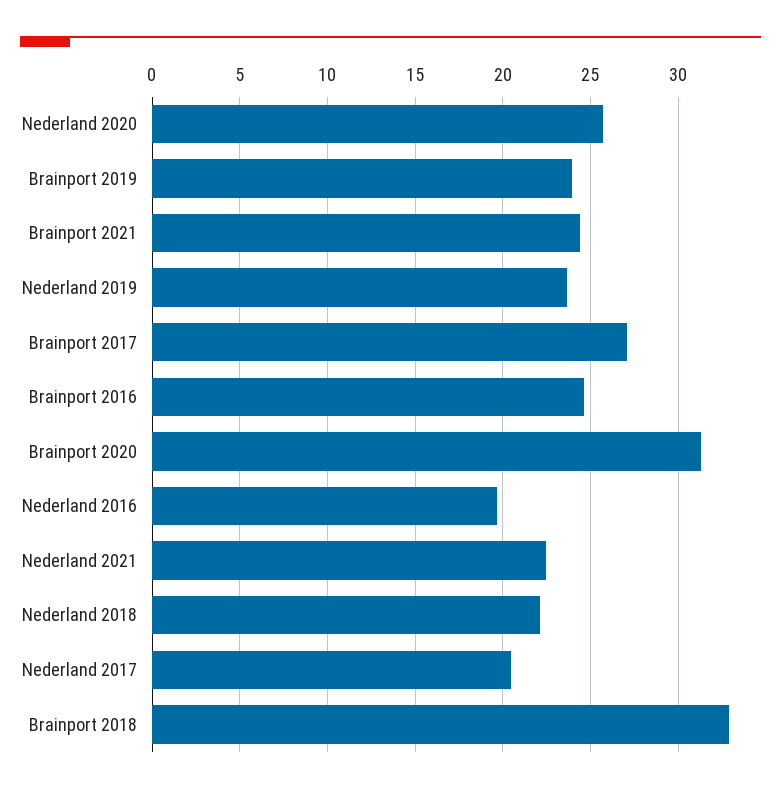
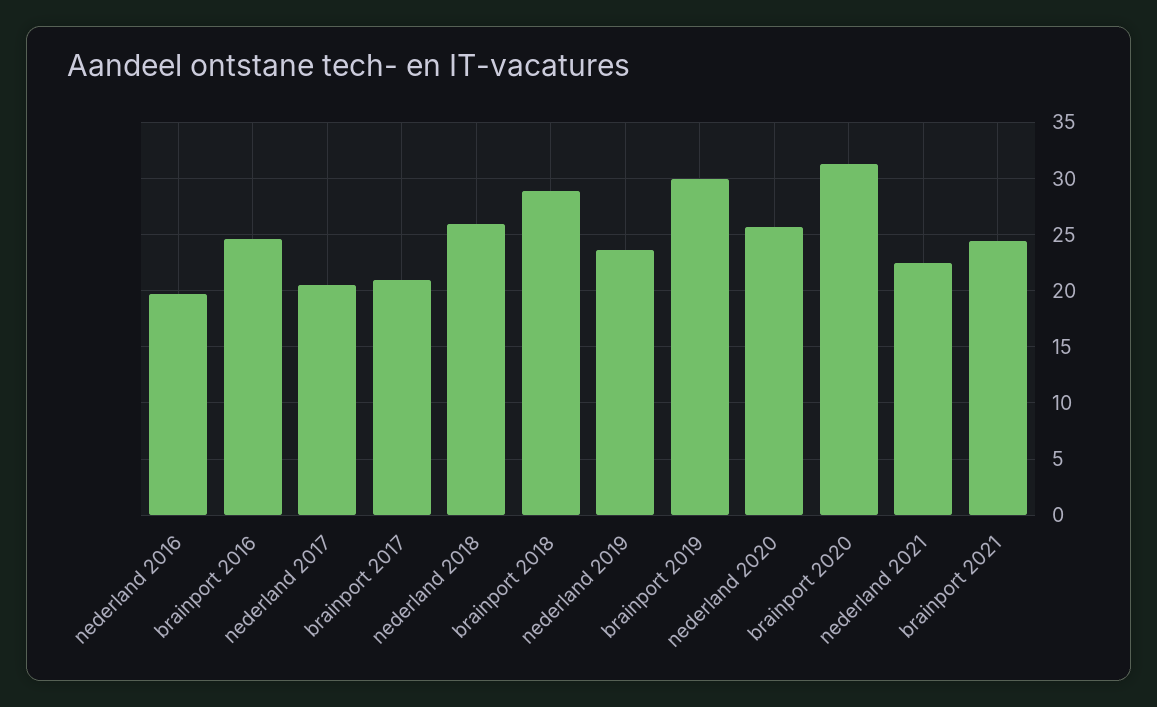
Brainport 2019: 24 -> 30
Brainport 2017: 27 -> 21
Nederland 2018: 22 -> 26
Brainport 2018: 33 -> 29

